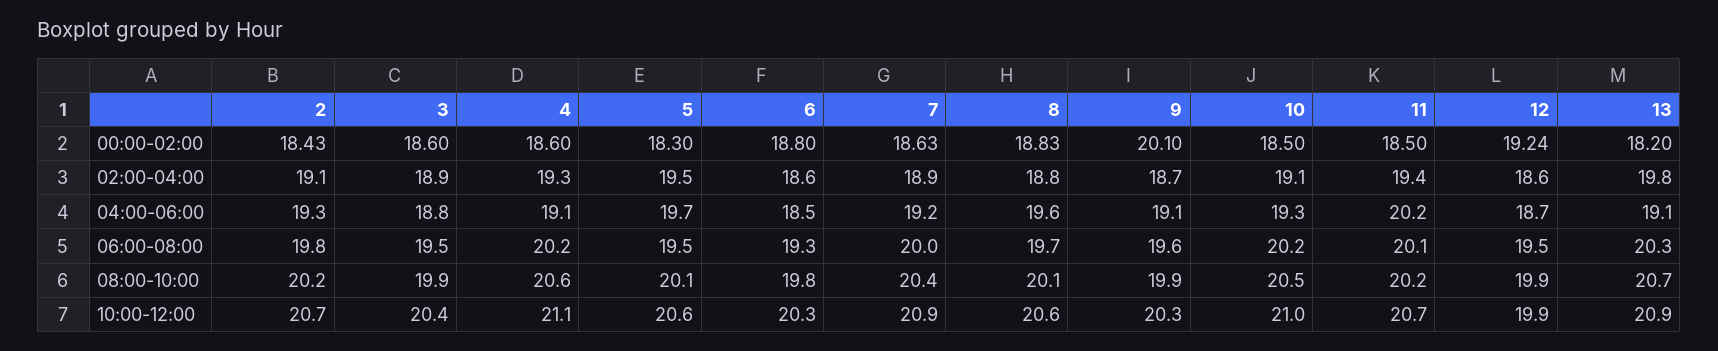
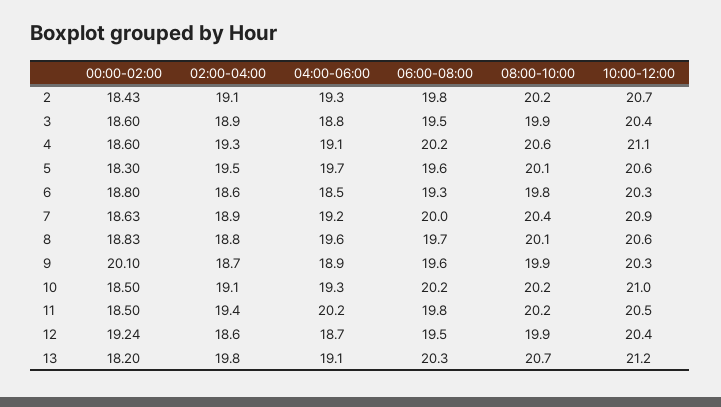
9, 04:00-06:00: 19.1 -> 18.9
5, 06:00-08:00: 19.5 -> 19.6
11, 06:00-08:00: 20.1 -> 19.8
10, 08:00-10:00: 20.5 -> 20.2
11, 10:00-12:00: 20.7 -> 20.5
12, 10:00-12:00: 19.9 -> 20.4
13, 10:00-12:00: 20.9 -> 21.2

